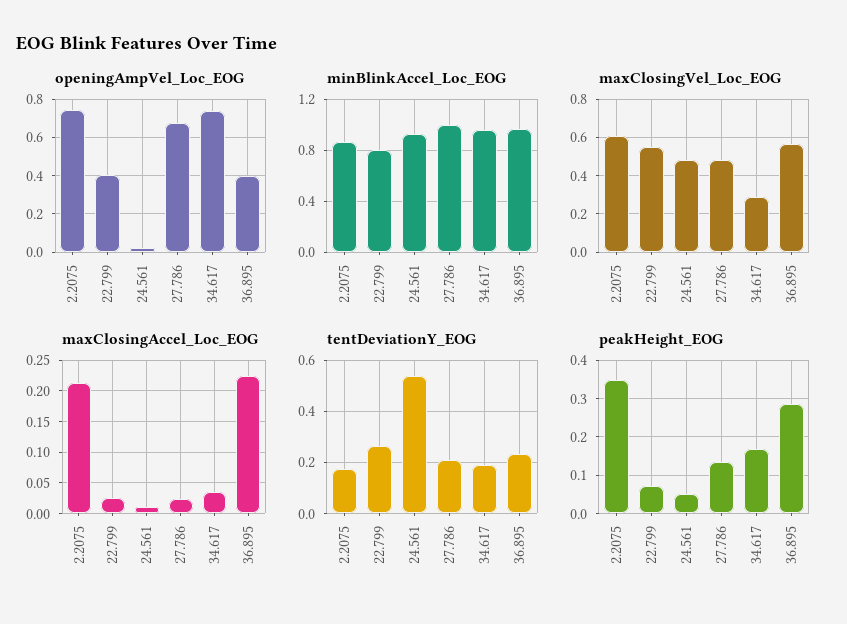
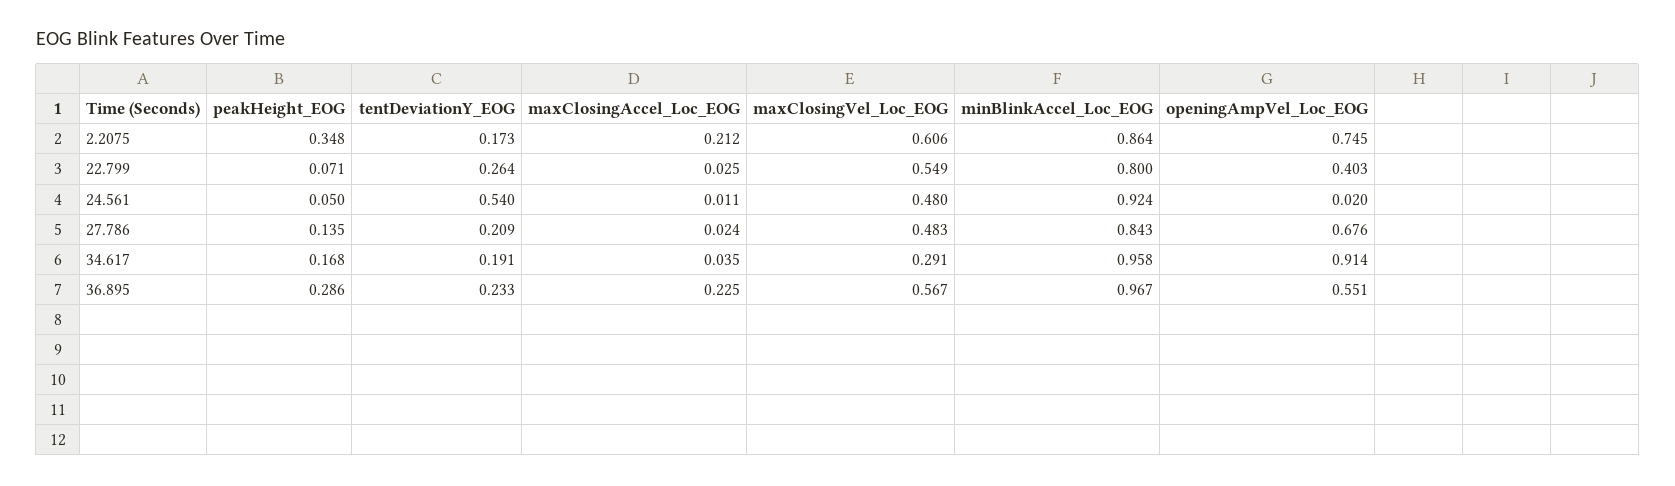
openingAmpVel_Loc_EOG, 34.617: 0.75 -> 0.914
openingAmpVel_Loc_EOG, 36.895: 0.4 -> 0.551
minBlinkAccel_Loc_EOG, 27.786: 1 -> 0.843

